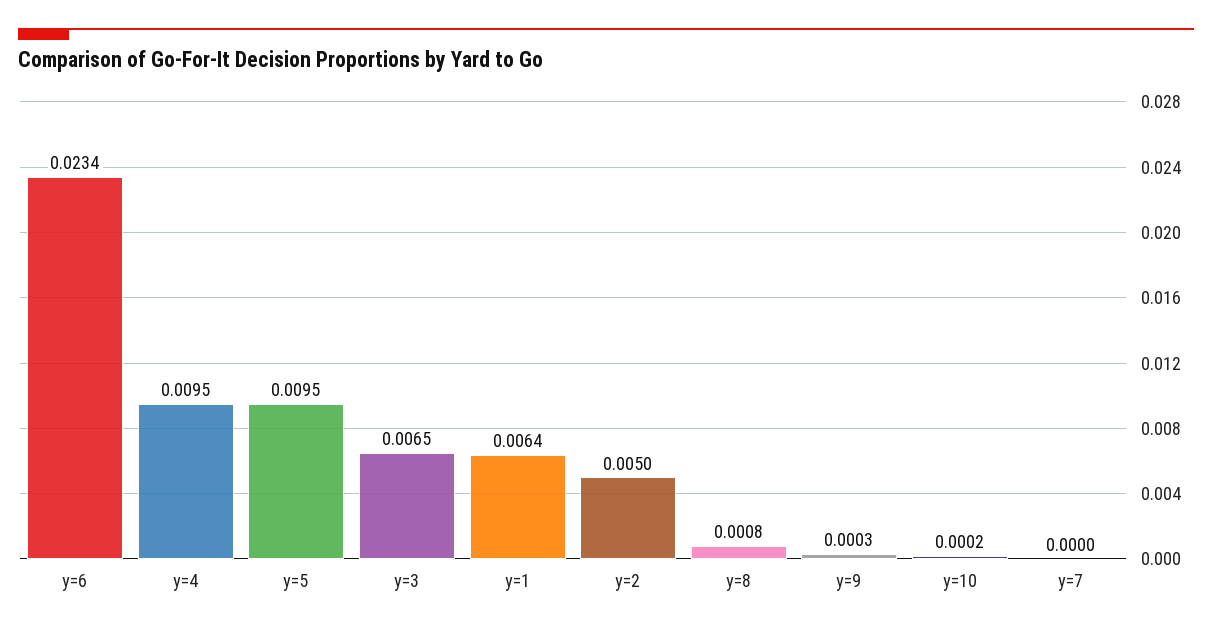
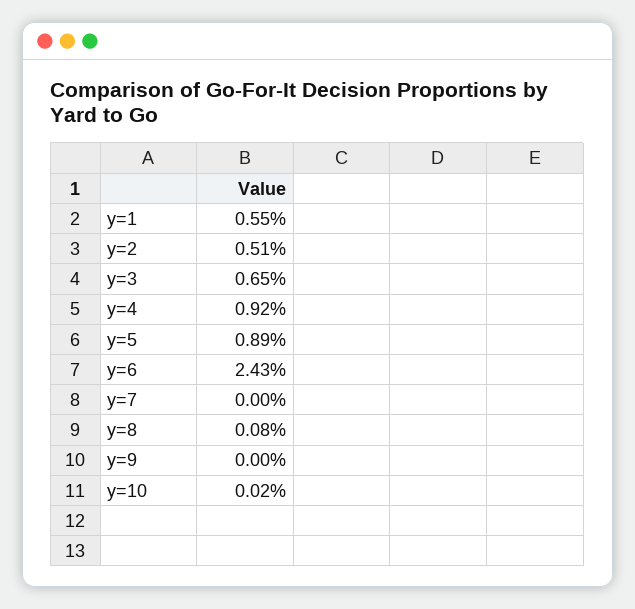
y=6: 0.0234 -> 0.0243
y=4: 0.0095 -> 0.0092
y=5: 0.0095 -> 0.0089
y=1: 0.0064 -> 0.0055
y=2: 0.005 -> 0.0051
y=9: 0.0003 -> 0

